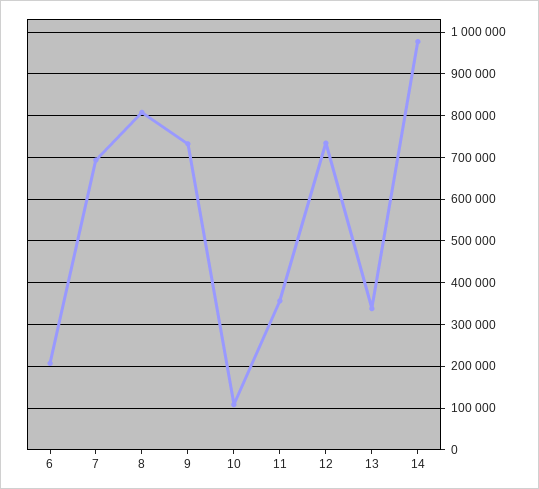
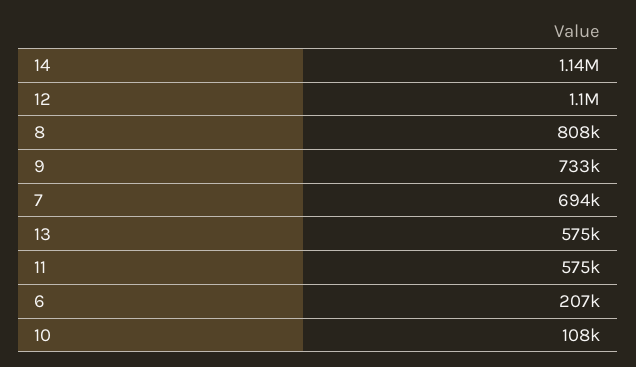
11: 360000 -> 575000
12: 740000 -> 1100000
13: 340000 -> 575000
14: 980000 -> 1140000

